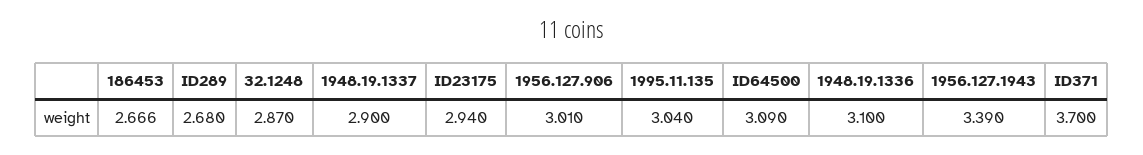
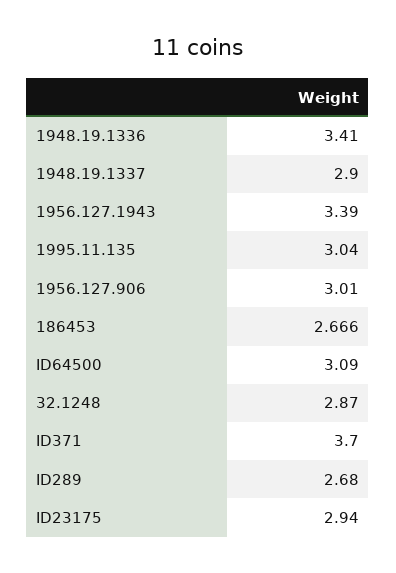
1948.19.1336: 3.1 -> 3.41

